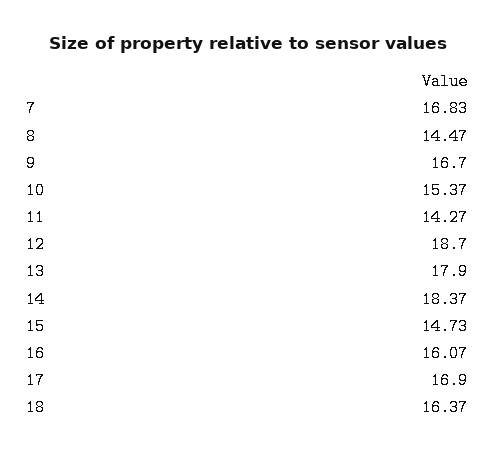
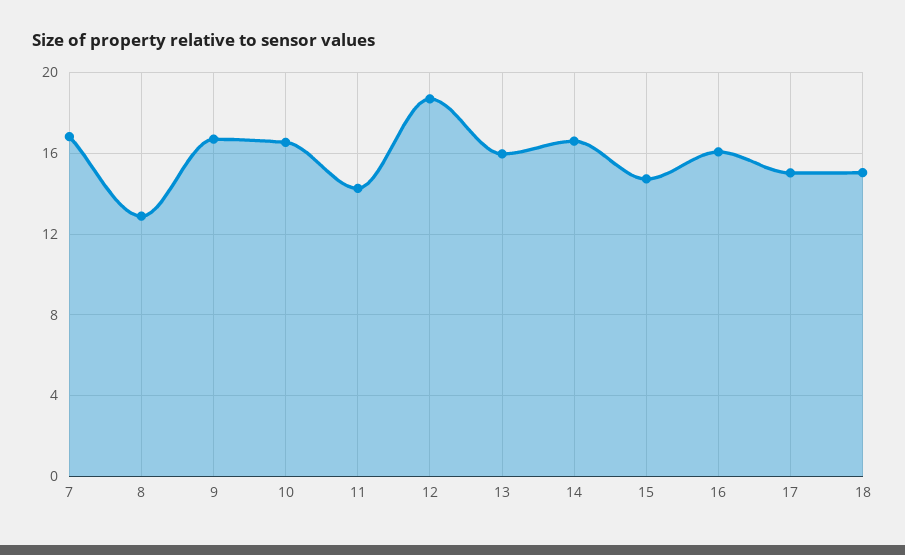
8: 14.47 -> 13
10: 15.37 -> 16.5
13: 17.9 -> 16
14: 18.37 -> 16.5
17: 16.9 -> 15
18: 16.37 -> 15

